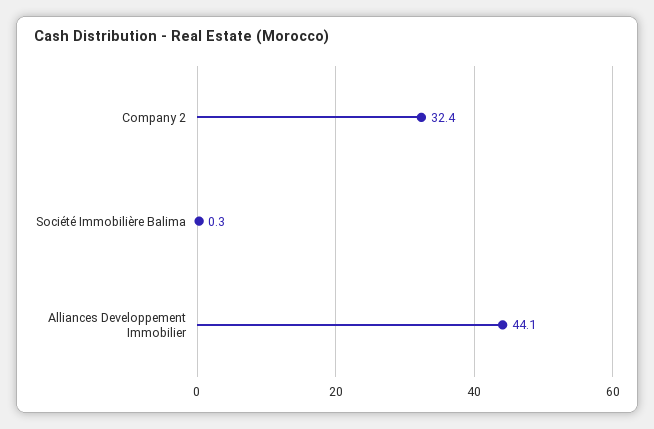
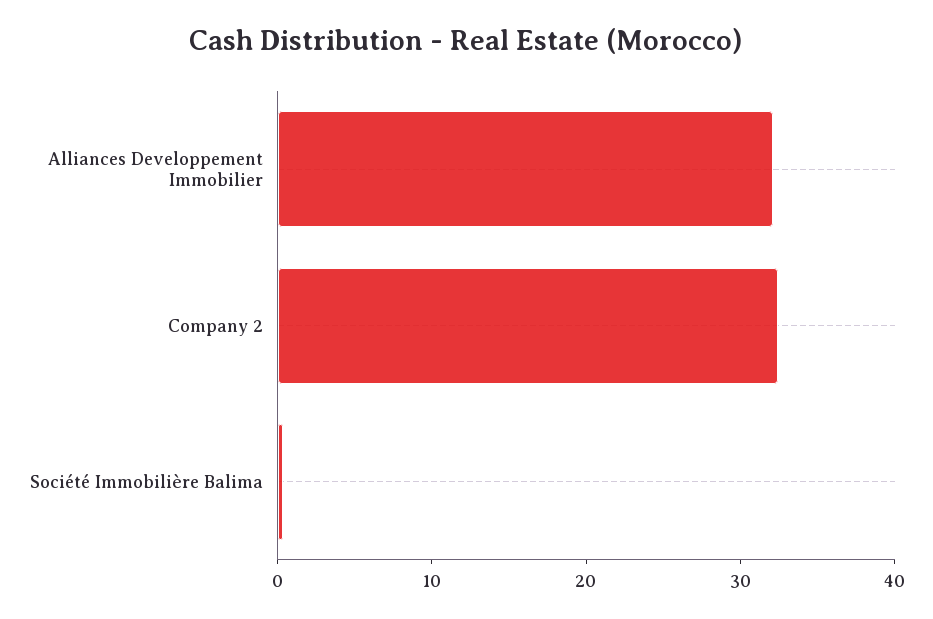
Alliances Developpement Immobilier: 44.1 -> 32

